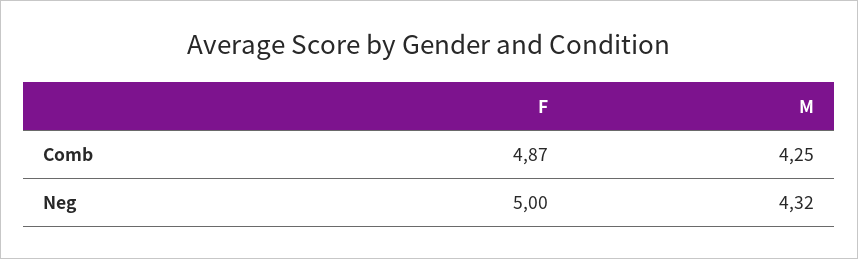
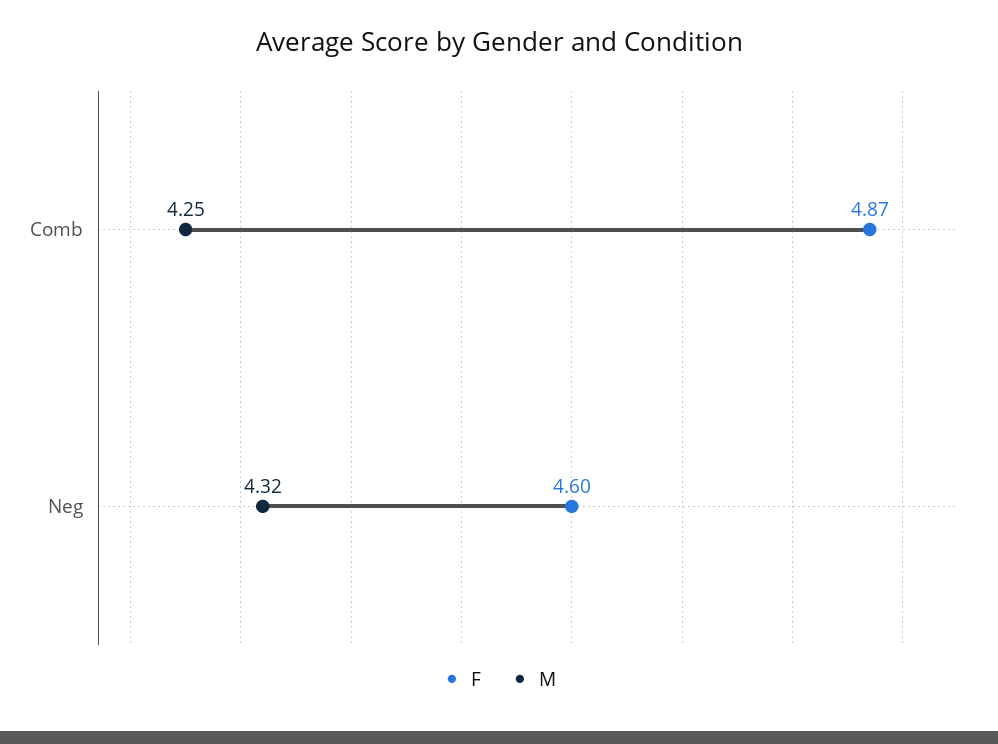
F, Neg: 5 -> 4.6

